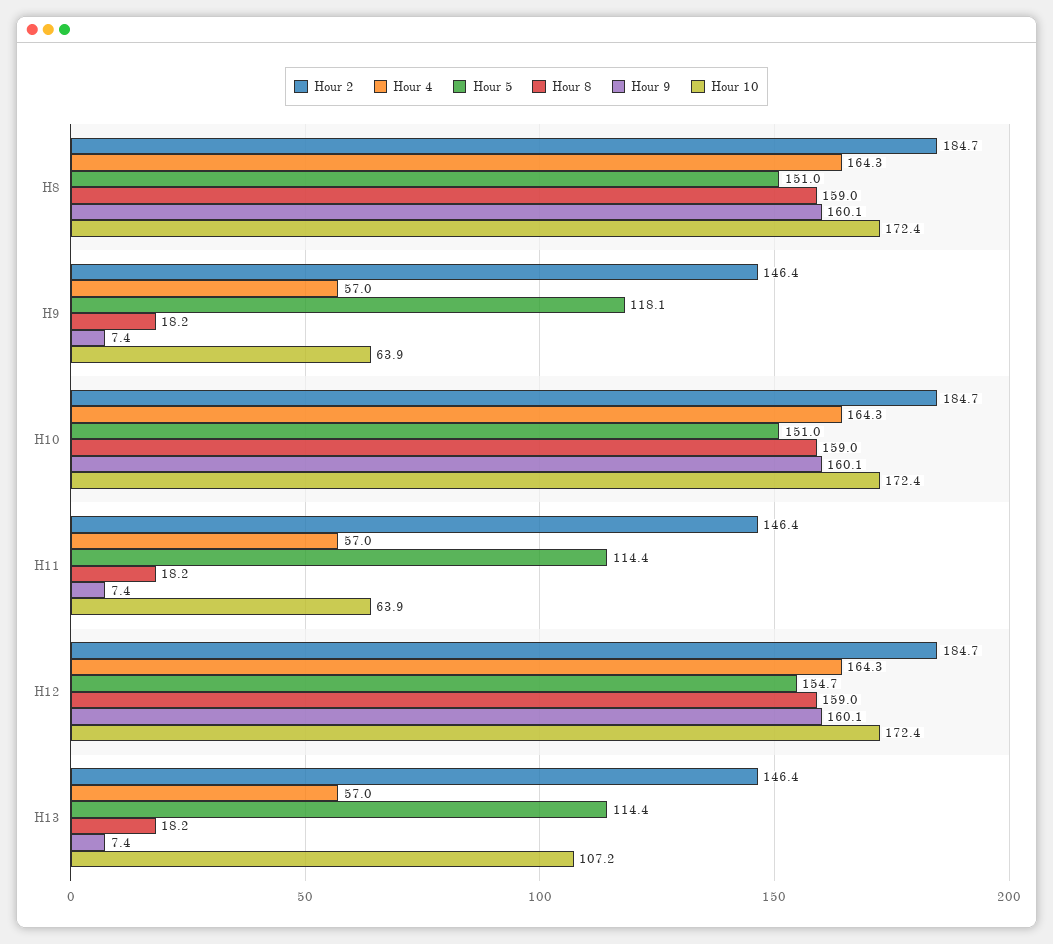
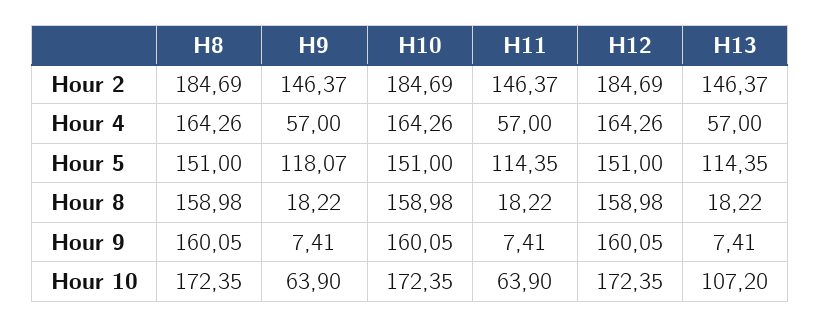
Hour 5, H12: 154.7 -> 151

